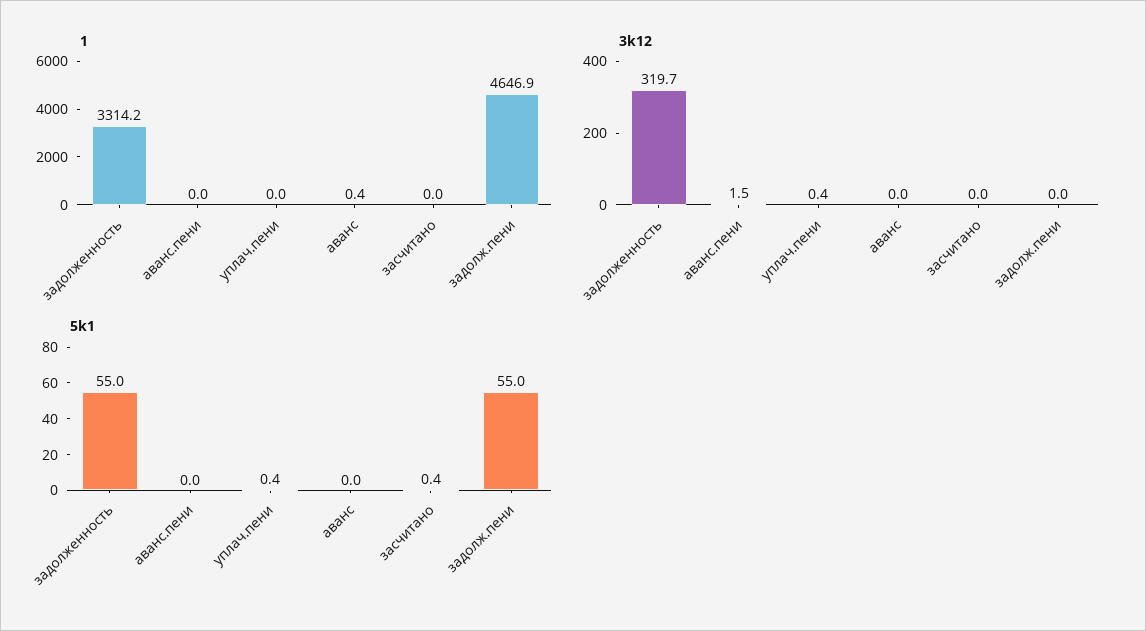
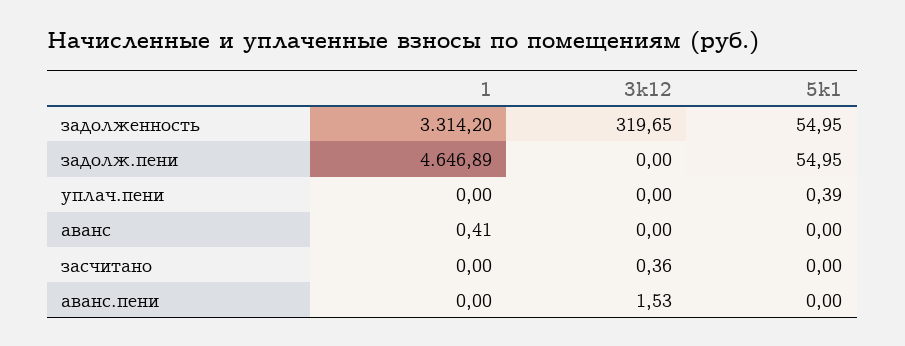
3k12, уплач.пени: 0.4 -> 0
3k12, засчитано: 0 -> 0.36
5k1, засчитано: 0.4 -> 0

